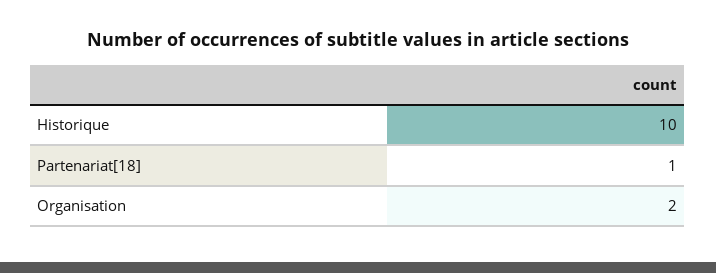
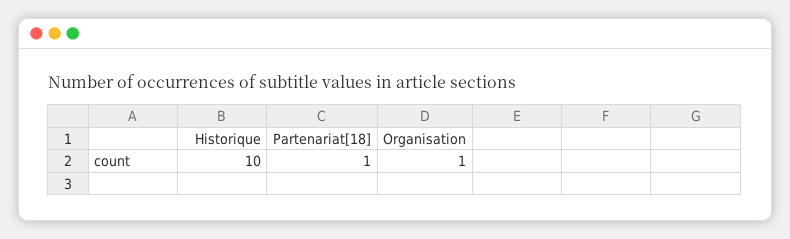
Organisation: 2 -> 1

